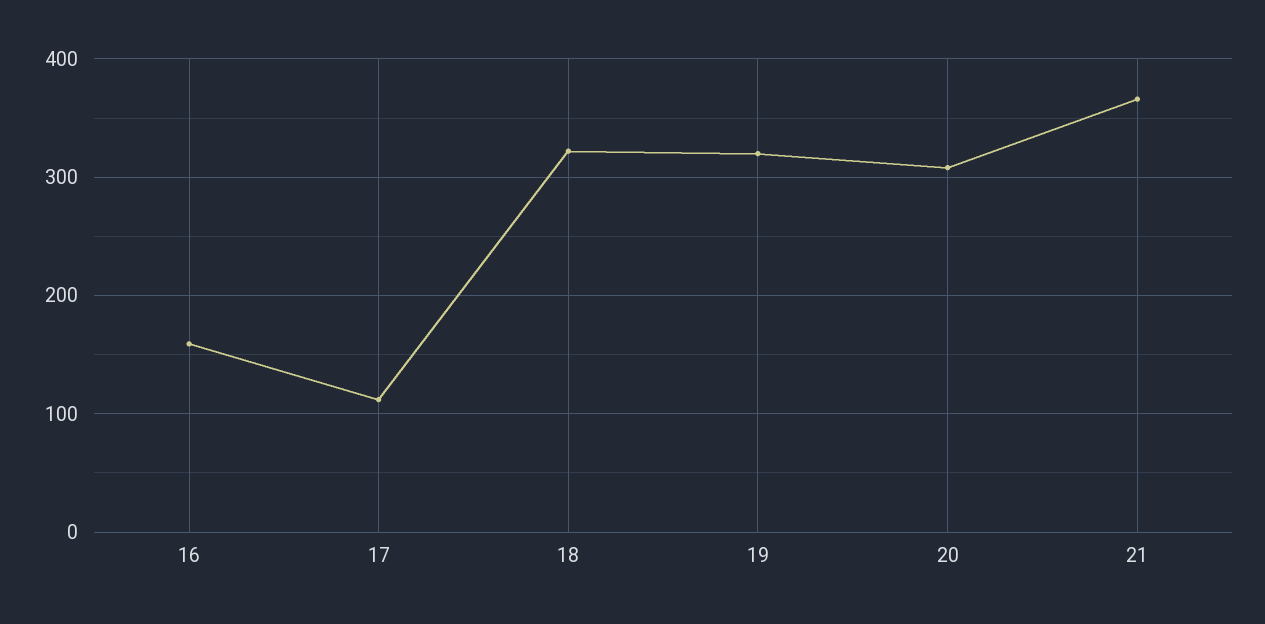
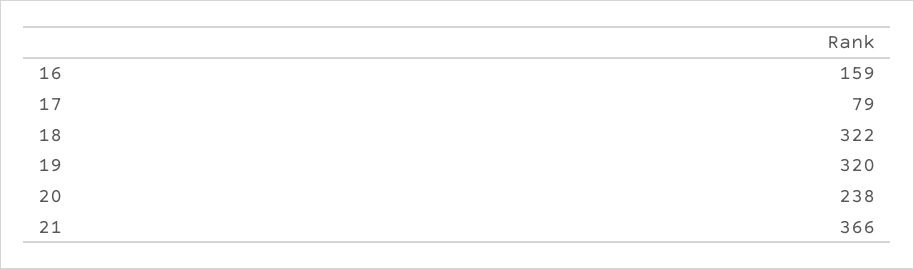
17: 110 -> 79
20: 310 -> 238

